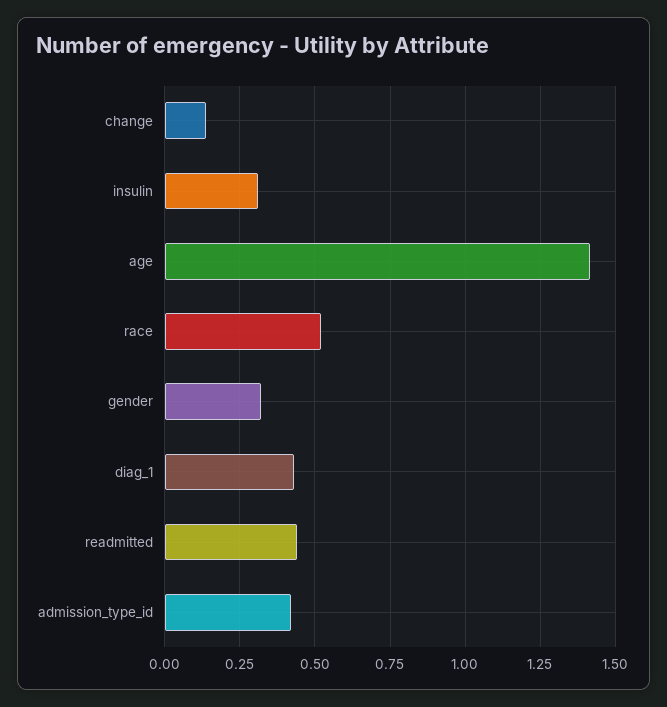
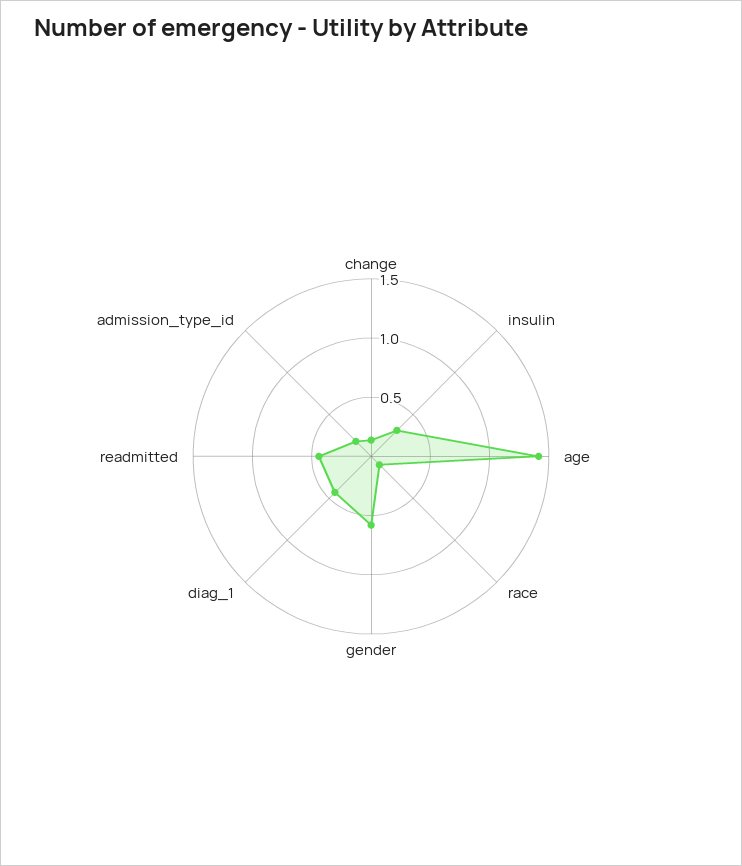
race: 0.525 -> 0.1
gender: 0.325 -> 0.6
admission_type_id: 0.425 -> 0.2

